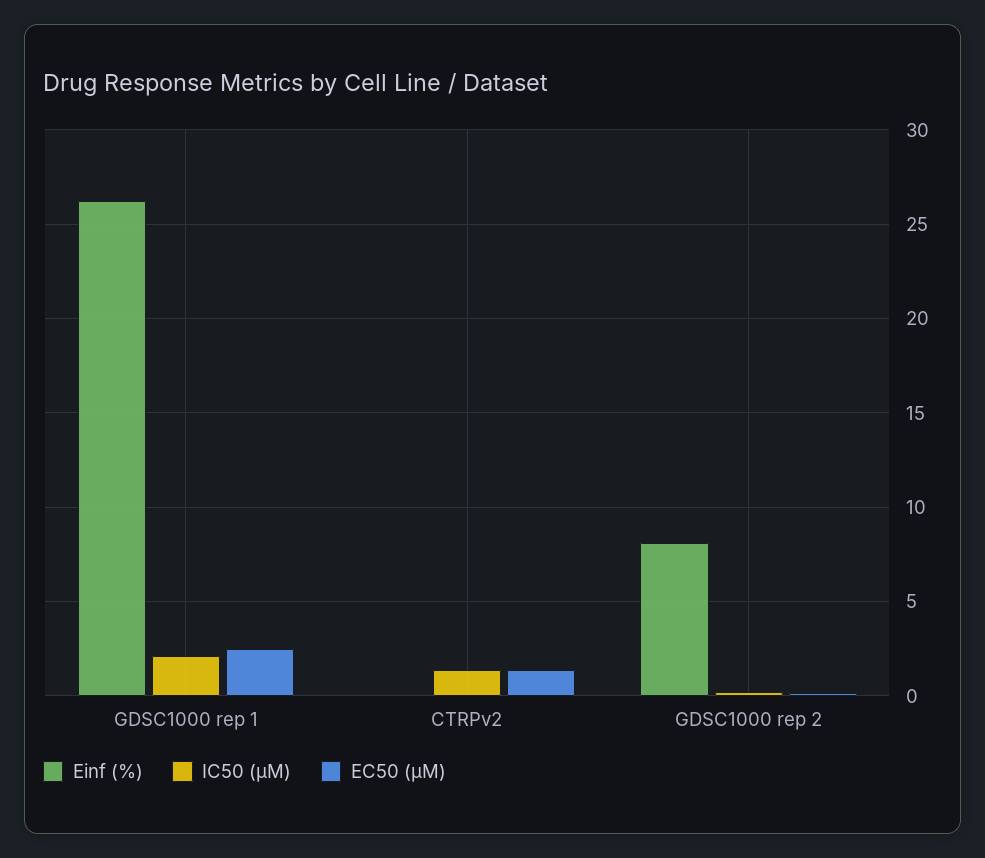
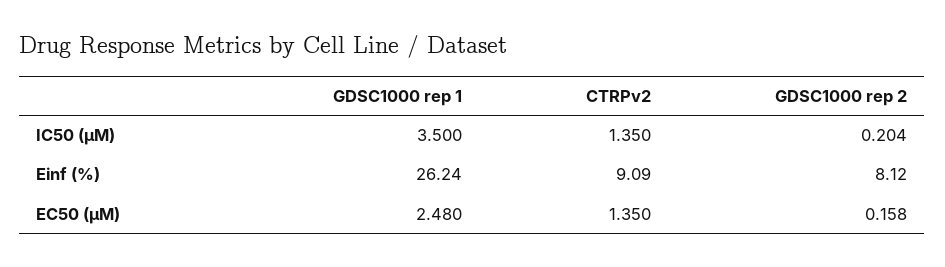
IC50 (µM), GDSC1000 rep 1: 2 -> 3.5
Einf (%), CTRPv2: 0 -> 9.09

